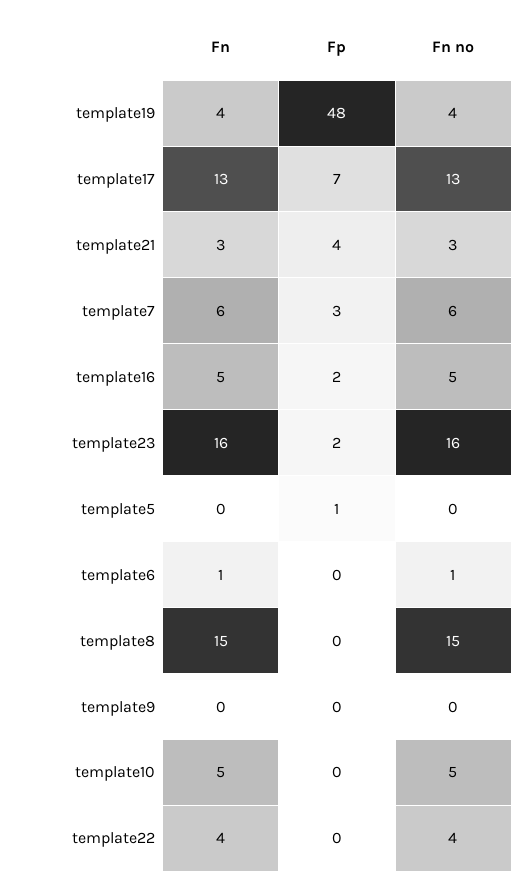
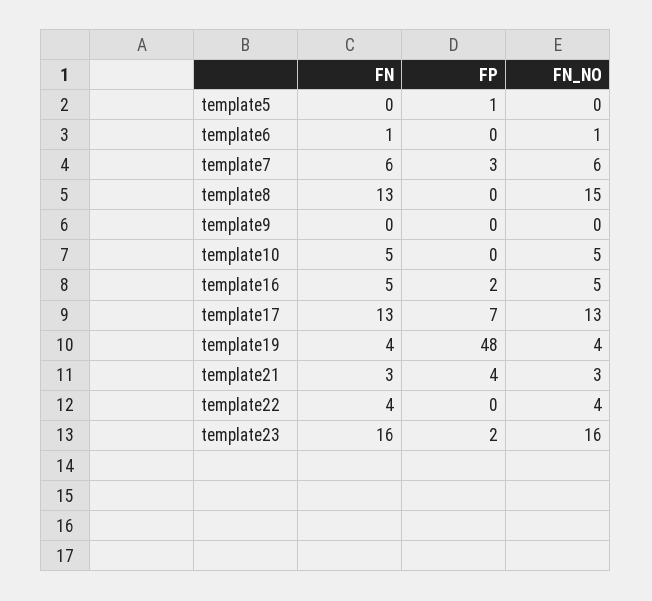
Fn, template8: 15 -> 13

